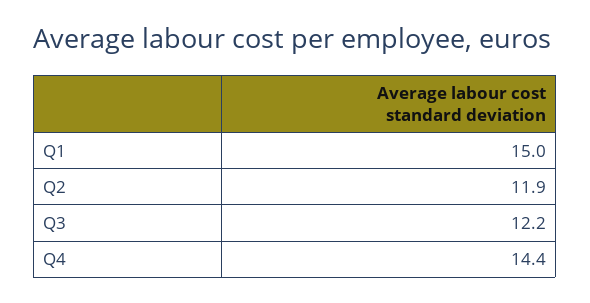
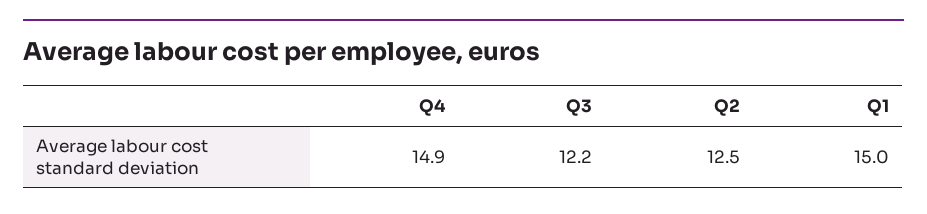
Q2: 11.9 -> 12.5
Q4: 14.4 -> 14.9

